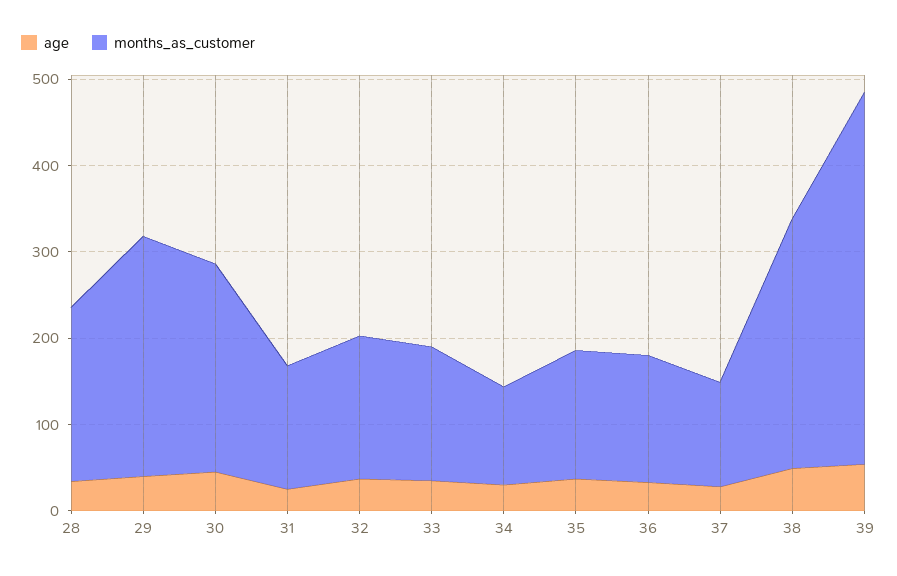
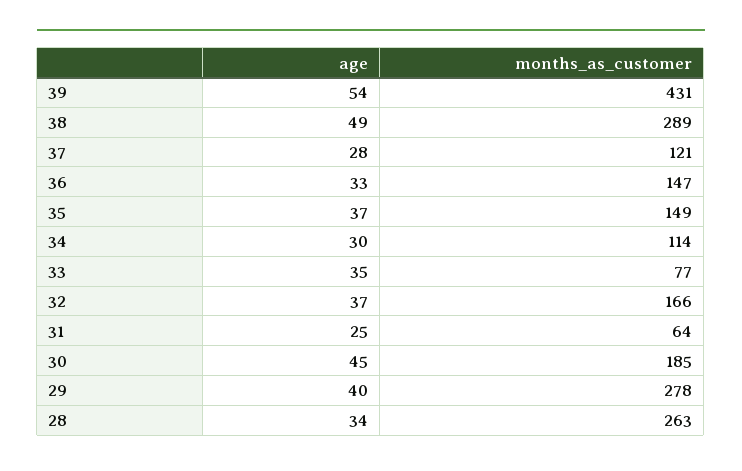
months_as_customer, 28: 200 -> 263
months_as_customer, 30: 240 -> 185
months_as_customer, 31: 140 -> 64
months_as_customer, 33: 160 -> 77

